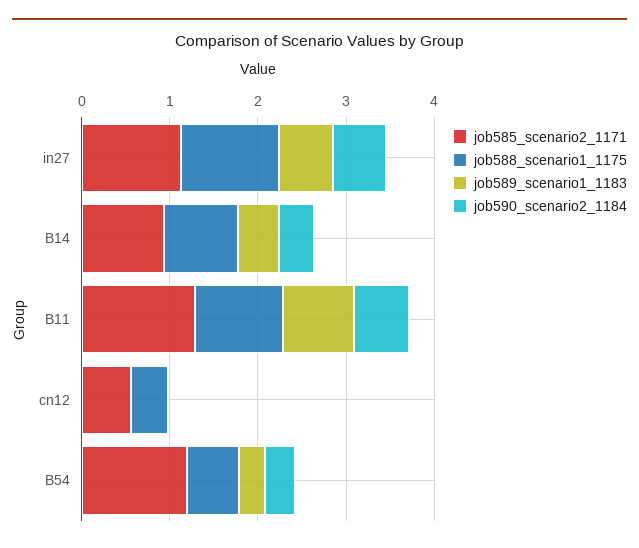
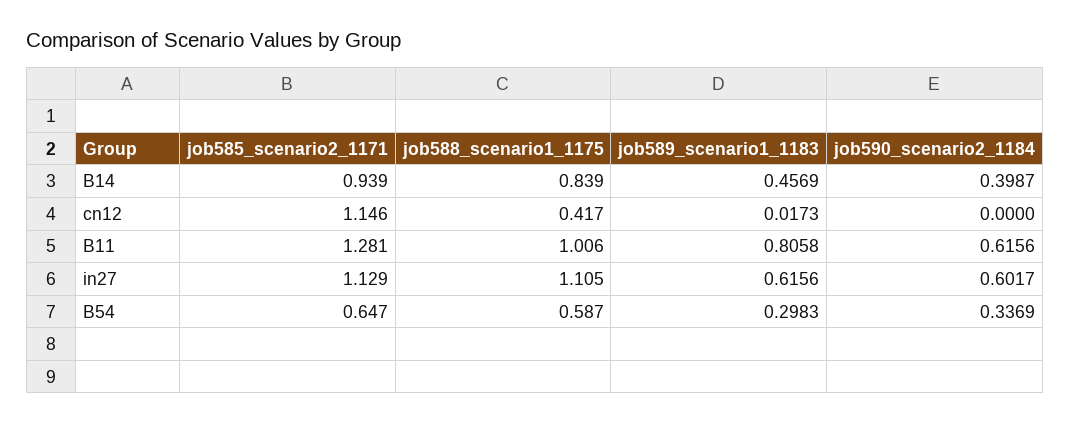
job585_scenario2_1171, cn12: 0.6 -> 1.146
job585_scenario2_1171, B54: 1.2 -> 0.647

